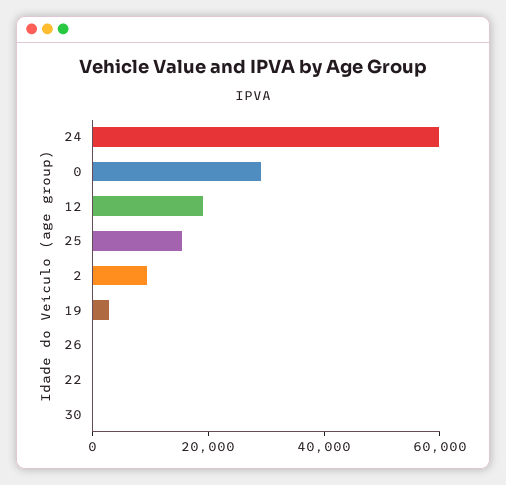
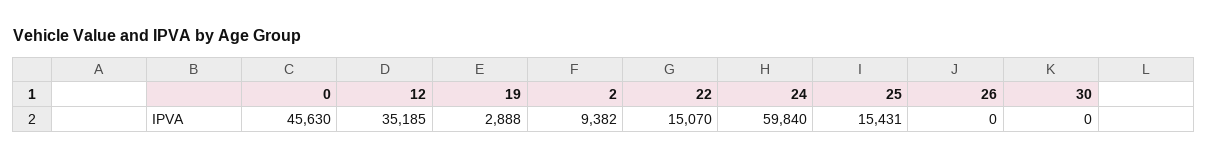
0: 30000 -> 45630
12: 20000 -> 35185
22: 0 -> 15070

